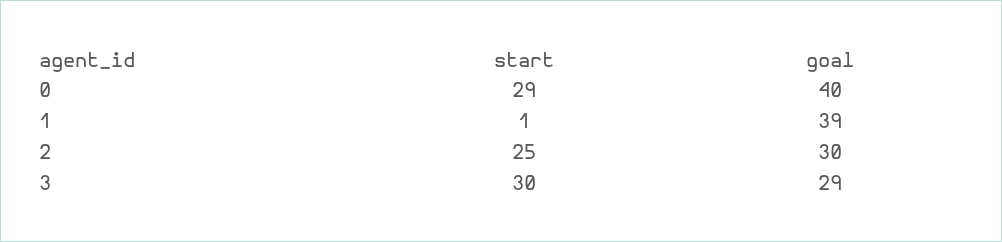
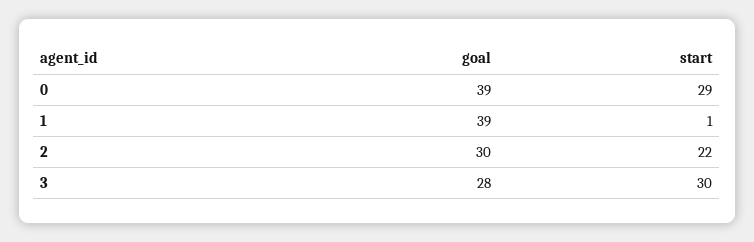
goal, 0: 40 -> 39
start, 2: 25 -> 22
goal, 3: 29 -> 28

